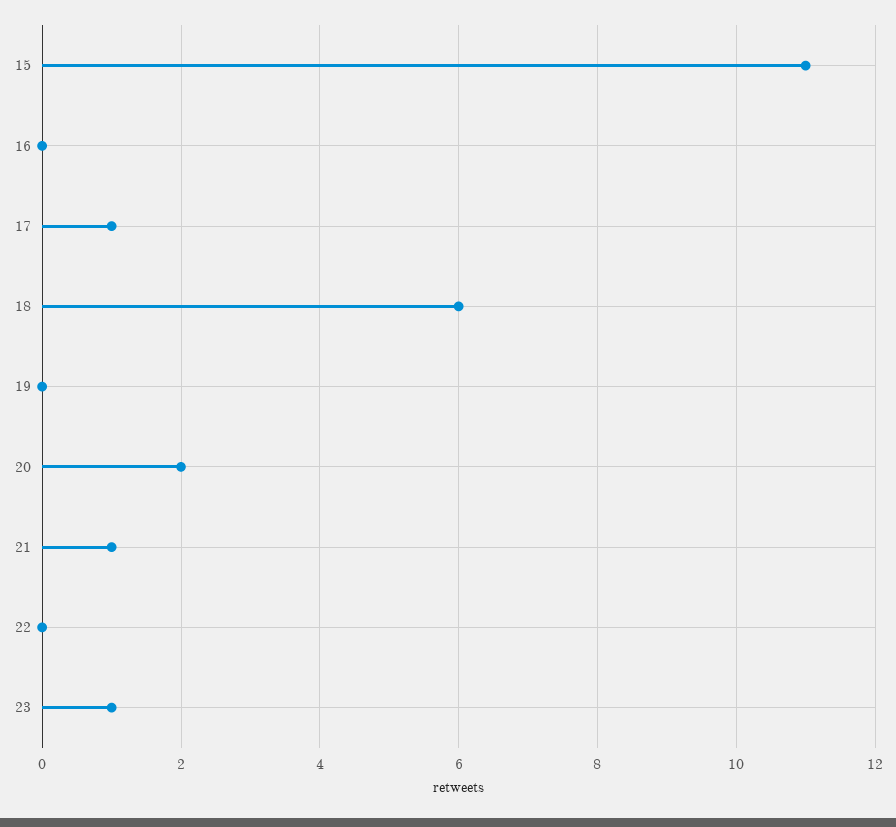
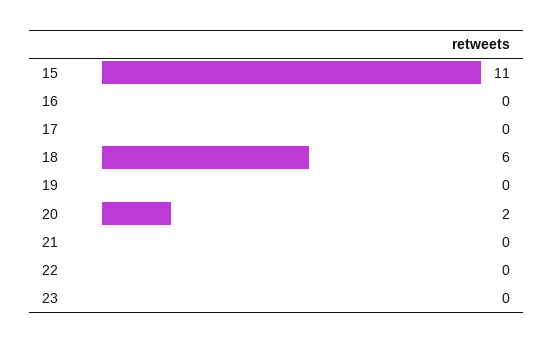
17: 1 -> 0
21: 1 -> 0
23: 1 -> 0

